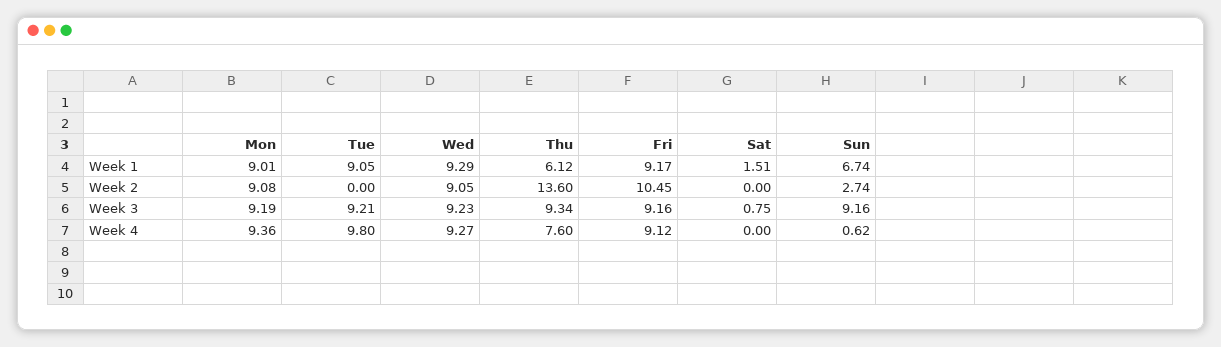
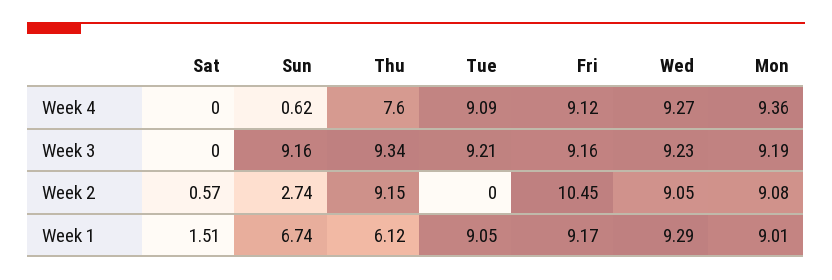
Thu, Week 2: 13.6 -> 9.15
Sat, Week 2: 0 -> 0.57
Sat, Week 3: 0.75 -> 0
Tue, Week 4: 9.8 -> 9.09

